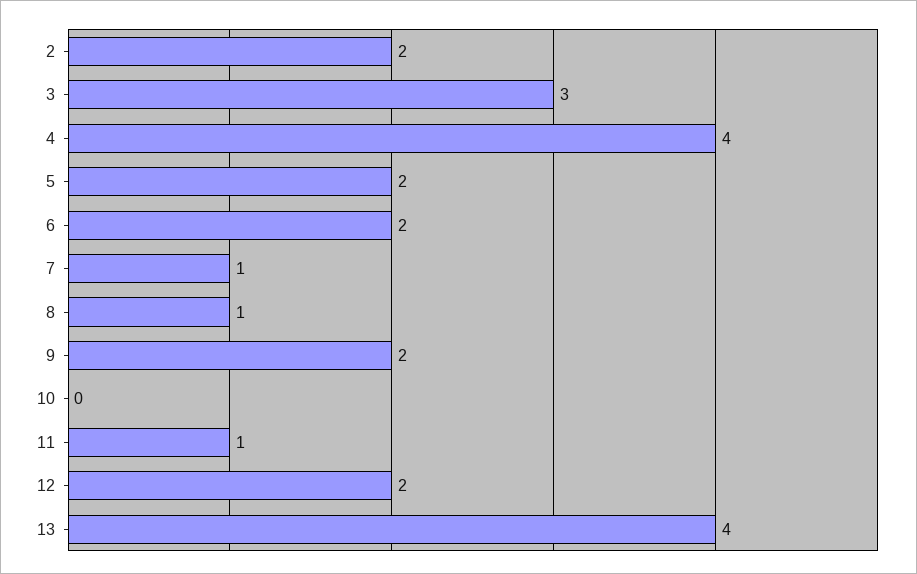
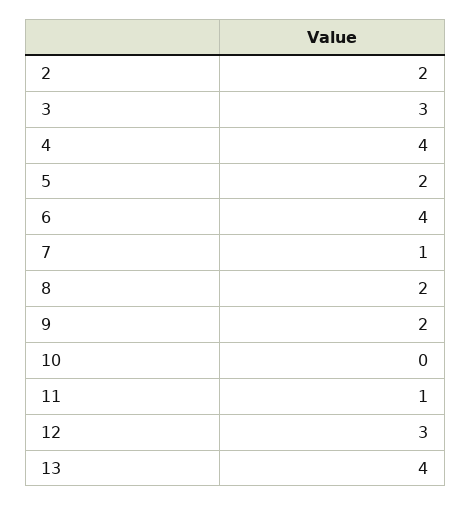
6: 2 -> 4
8: 1 -> 2
12: 2 -> 3

